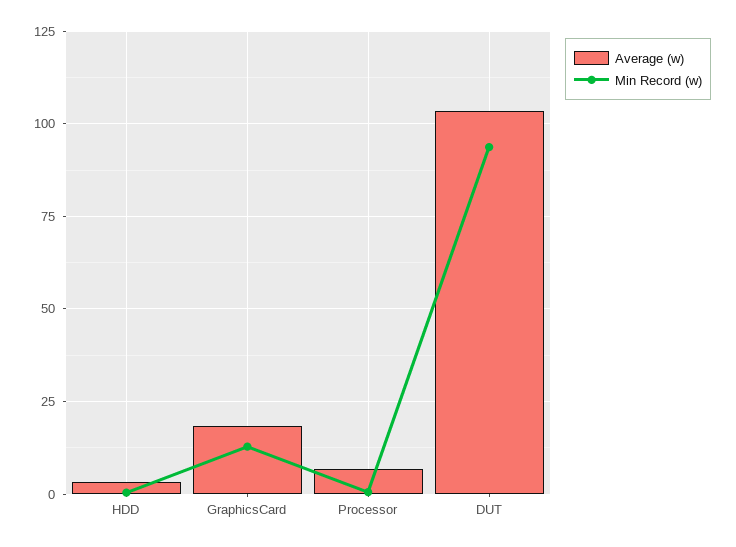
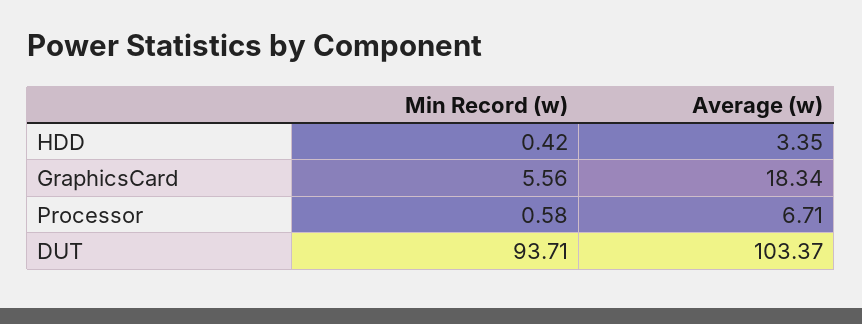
Min Record (w), GraphicsCard: 12.5 -> 5.56

